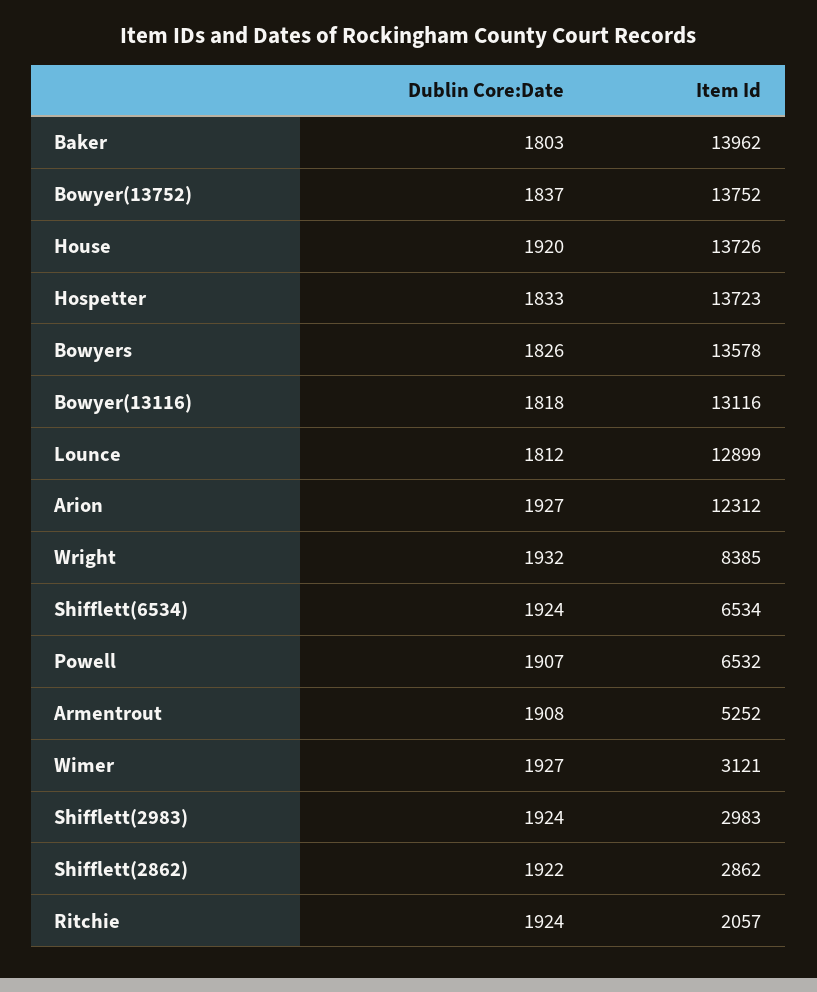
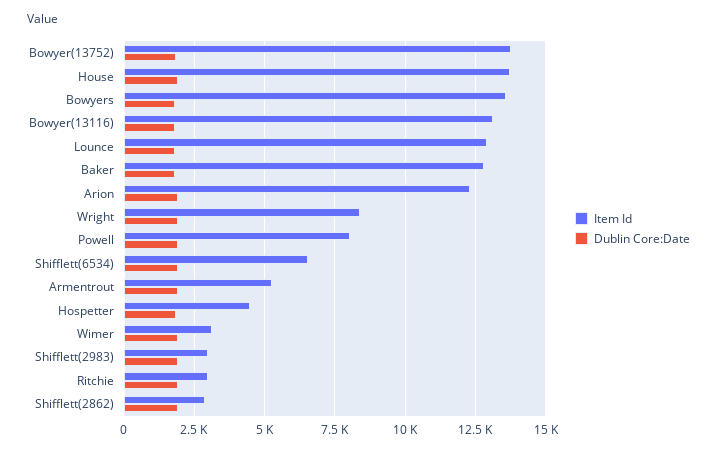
Item Id, Baker: 13962 -> 12750
Item Id, Hospetter: 13723 -> 4500
Item Id, Powell: 6532 -> 8000
Item Id, Ritchie: 2057 -> 3000

